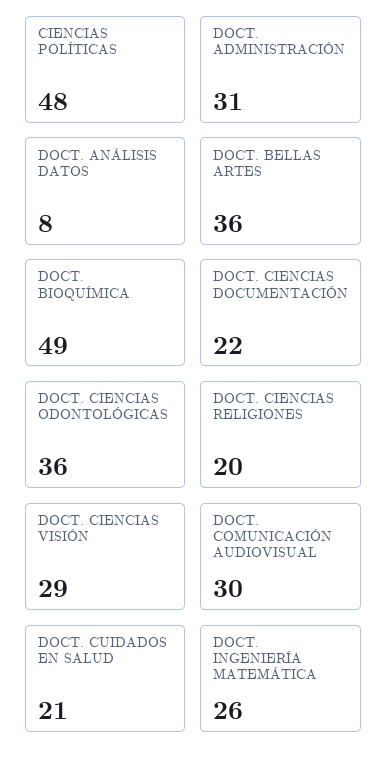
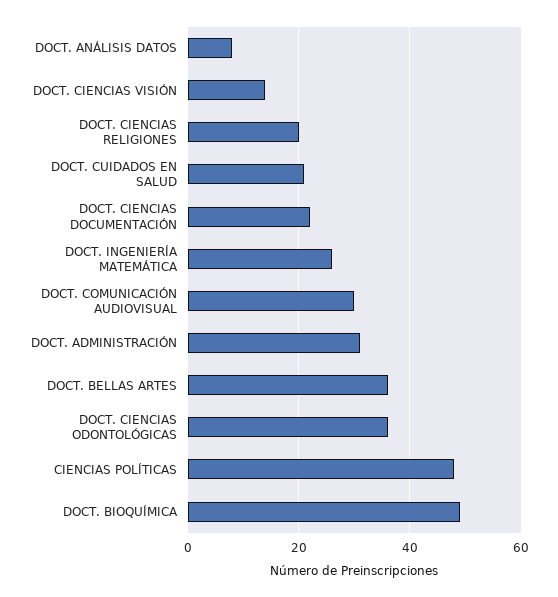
DOCT. CIENCIAS VISIÓN: 29 -> 15

